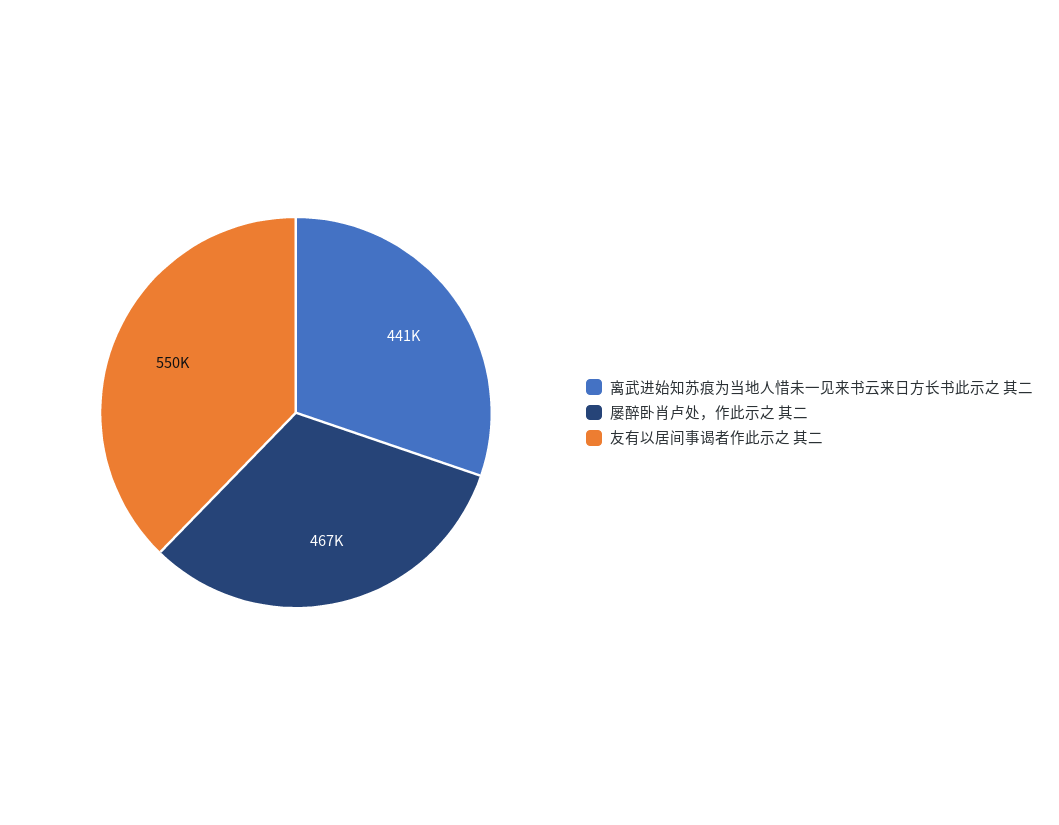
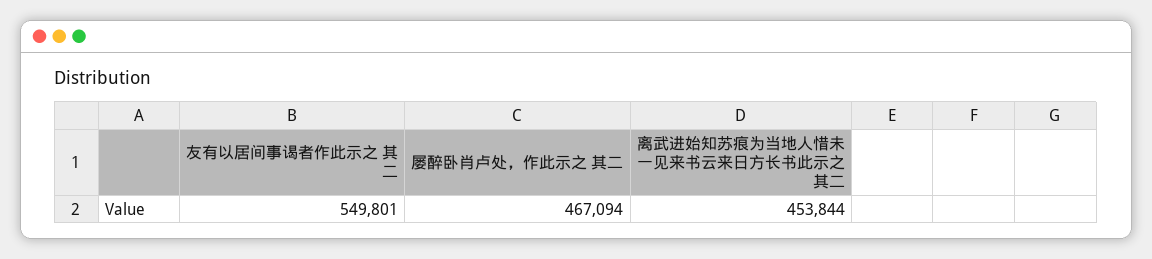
离武进始知苏痕为当地人惜未一见来书云来日方长书此示之 其二: 441000 -> 453844

